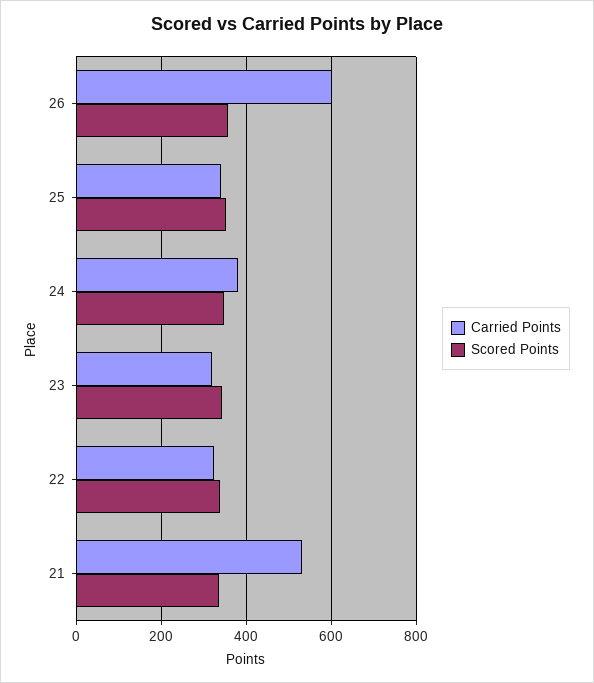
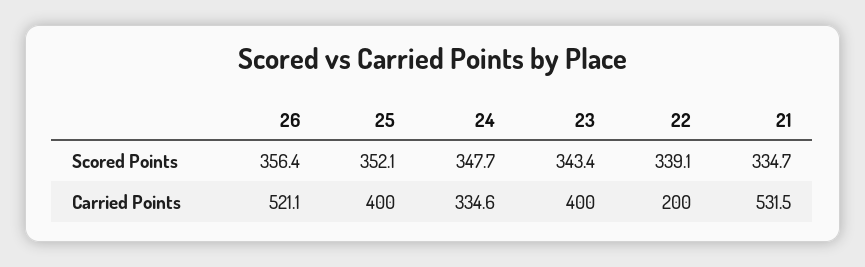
Carried Points, 26: 600 -> 521.1
Carried Points, 25: 340 -> 400
Carried Points, 24: 380 -> 334.6
Carried Points, 23: 320 -> 400
Carried Points, 22: 320 -> 200

